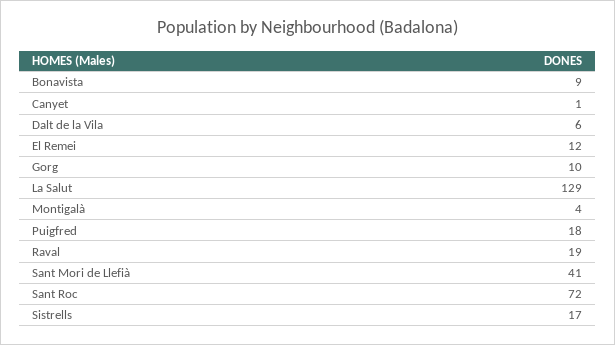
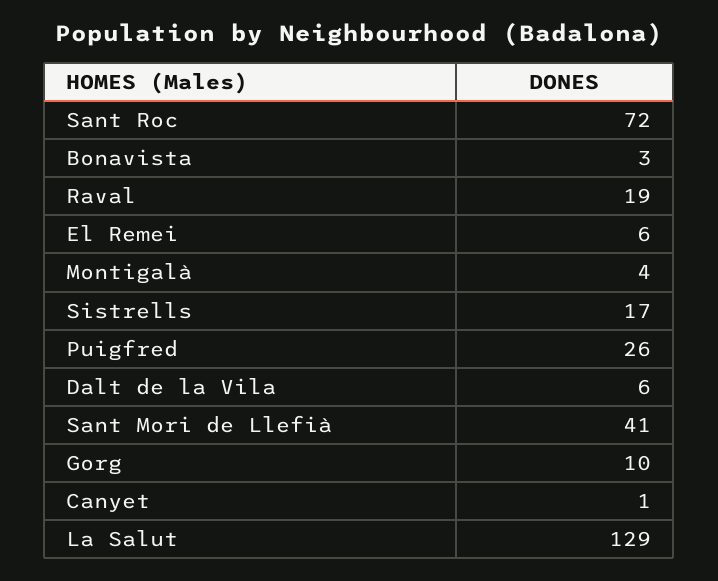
Bonavista: 9 -> 3
El Remei: 12 -> 6
Puigfred: 18 -> 26

